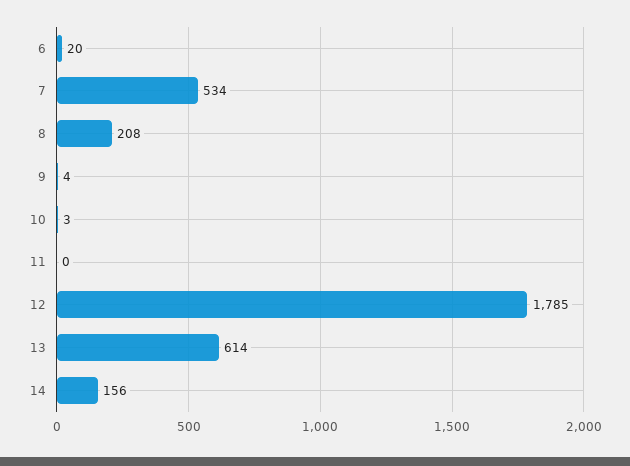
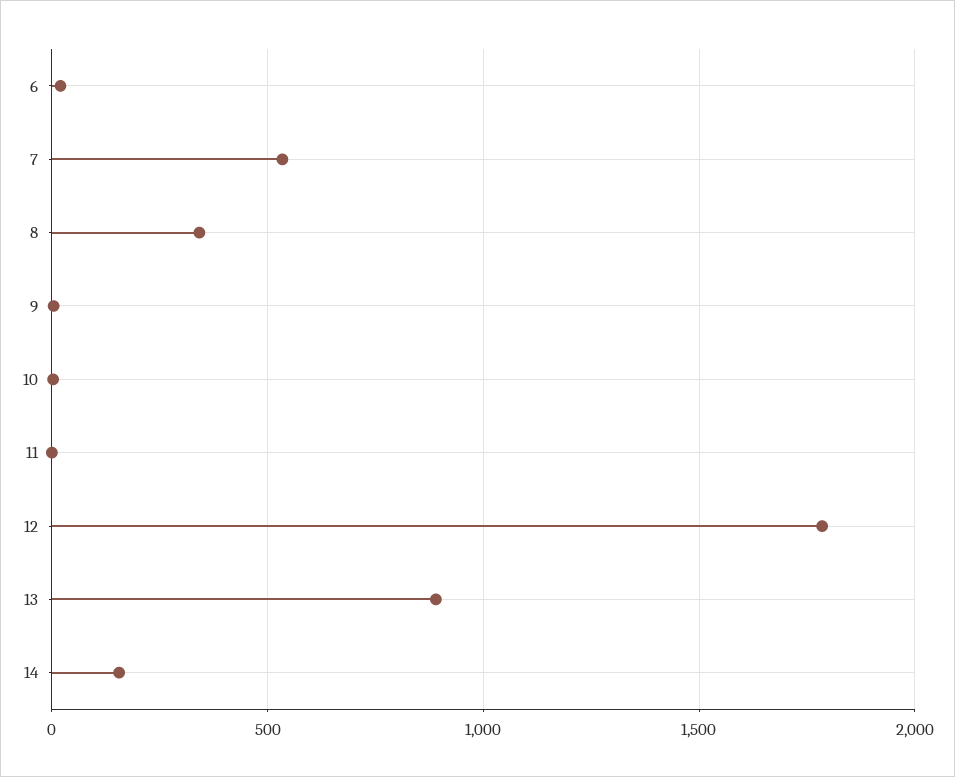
8: 208 -> 350
13: 614 -> 900

